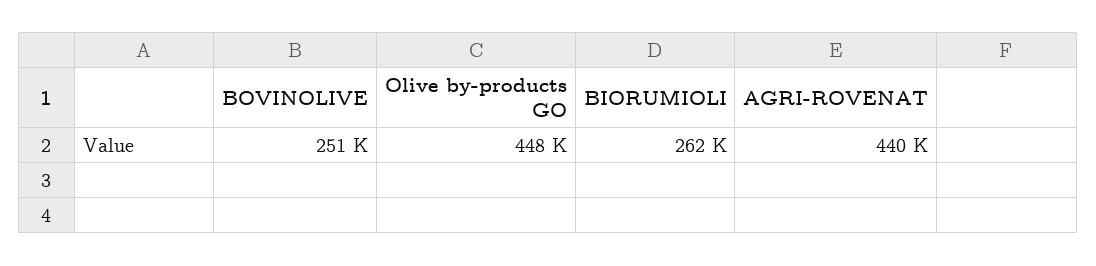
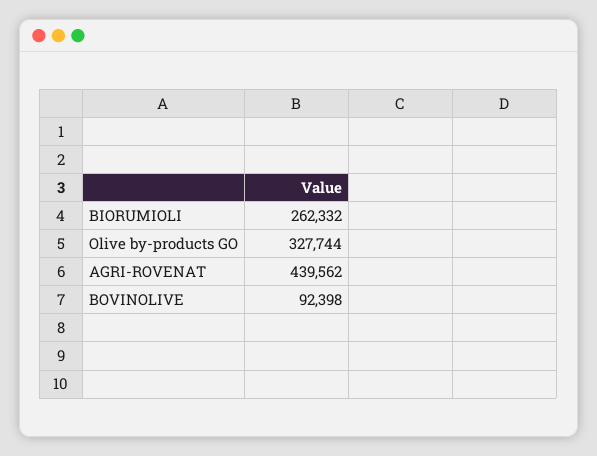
BOVINOLIVE: 251000 -> 92398
Olive by-products GO: 448000 -> 327744

